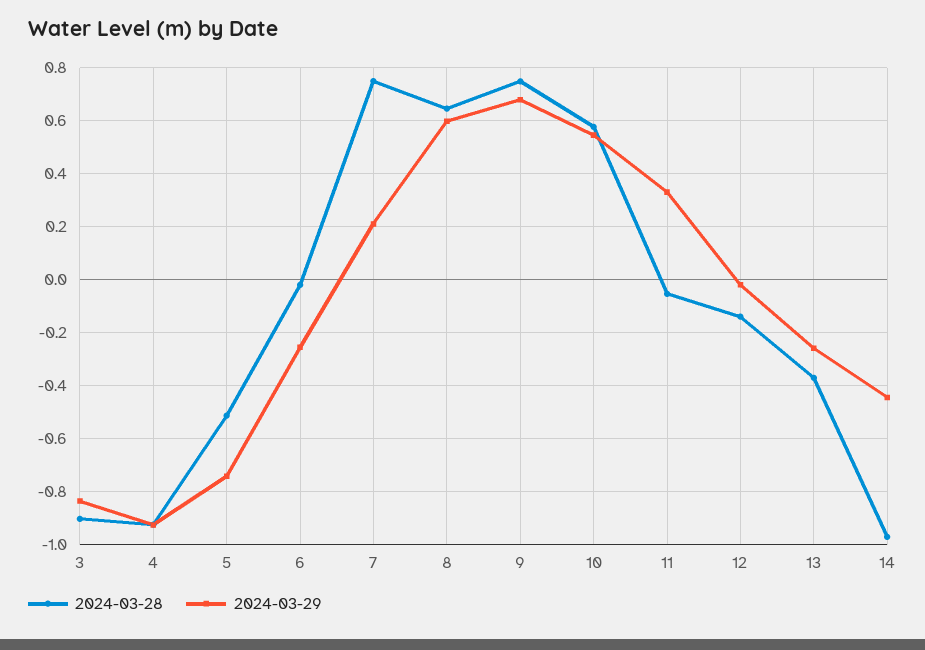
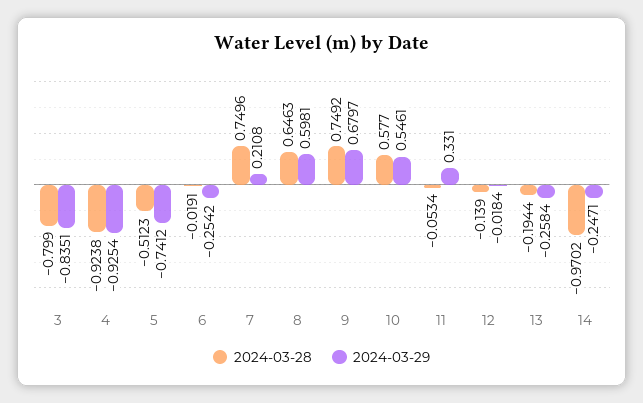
2024-03-28, 3: -0.9 -> -0.799
2024-03-28, 13: -0.375 -> -0.1944
2024-03-29, 14: -0.45 -> -0.2471

